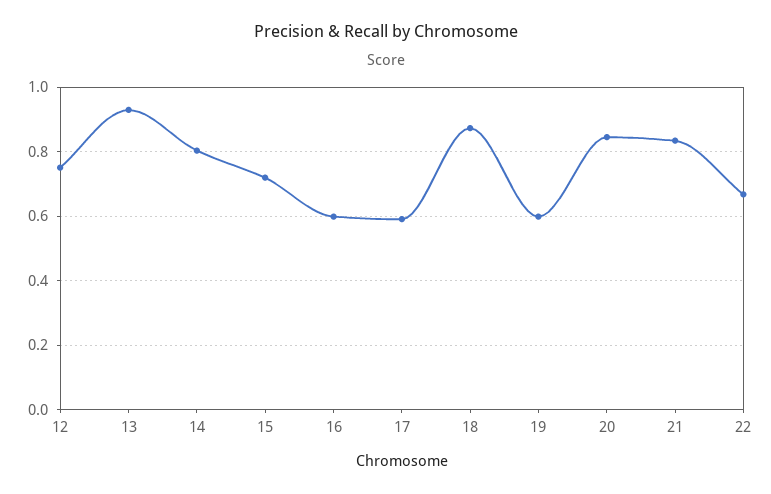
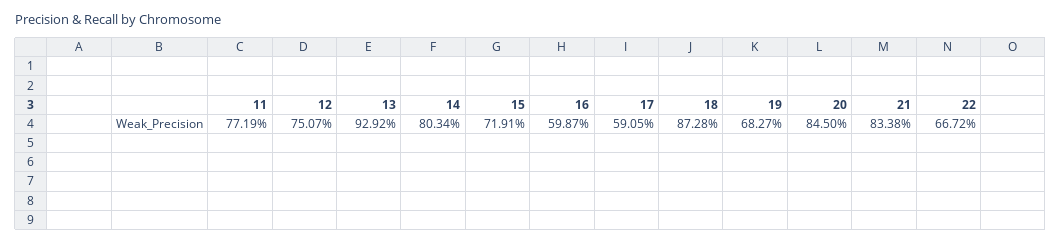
19: 0.6 -> 0.6827
11: none -> 0.7719

